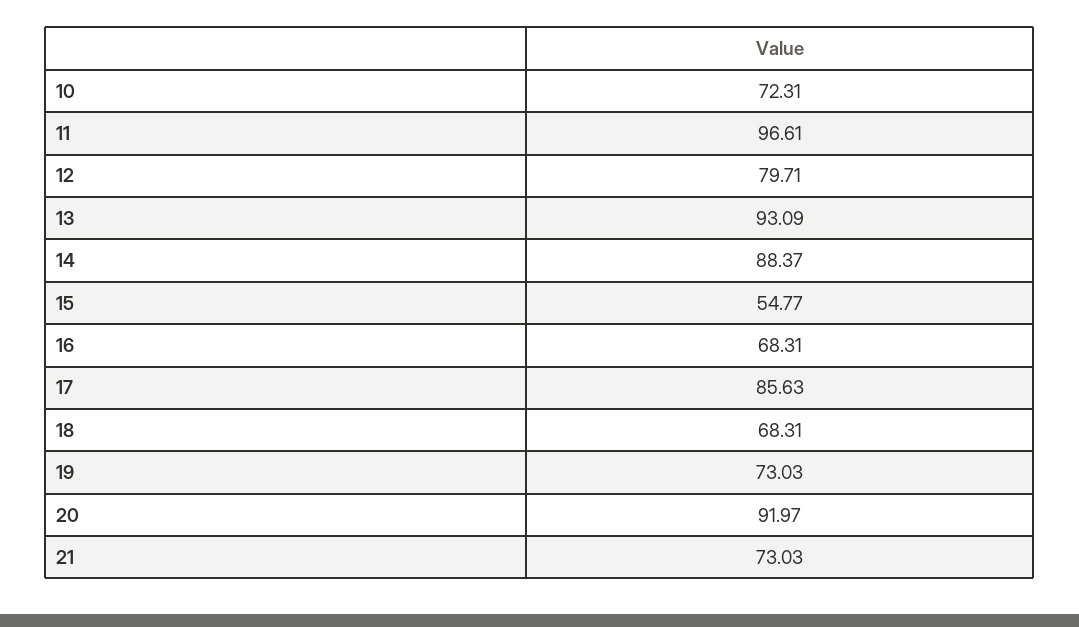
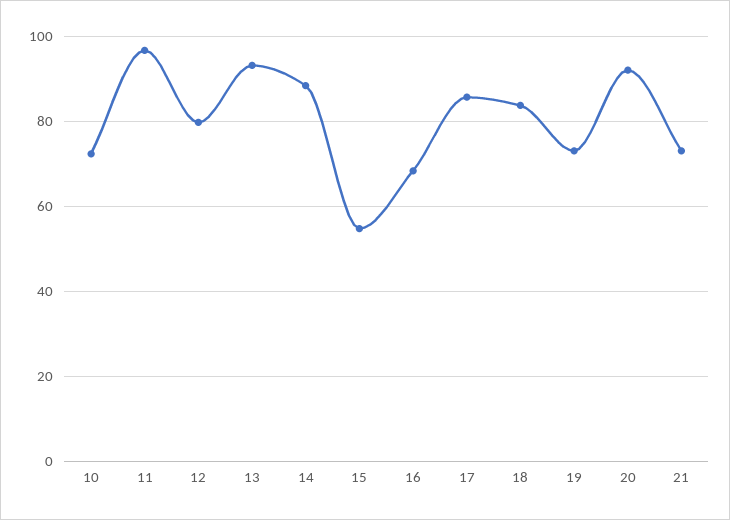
18: 68.31 -> 84

